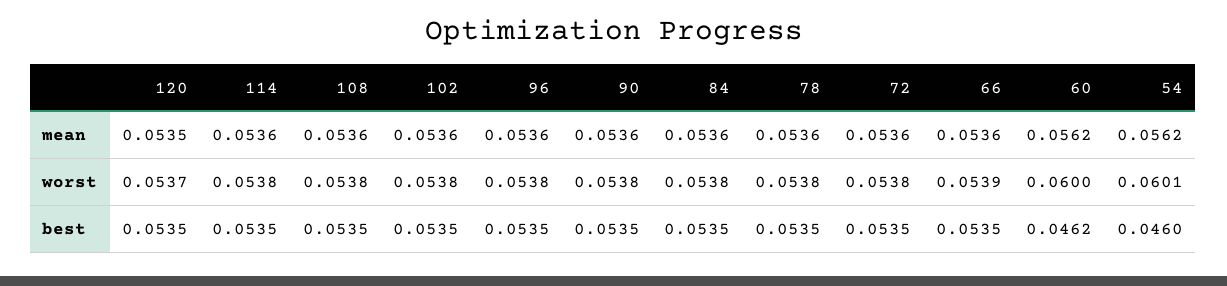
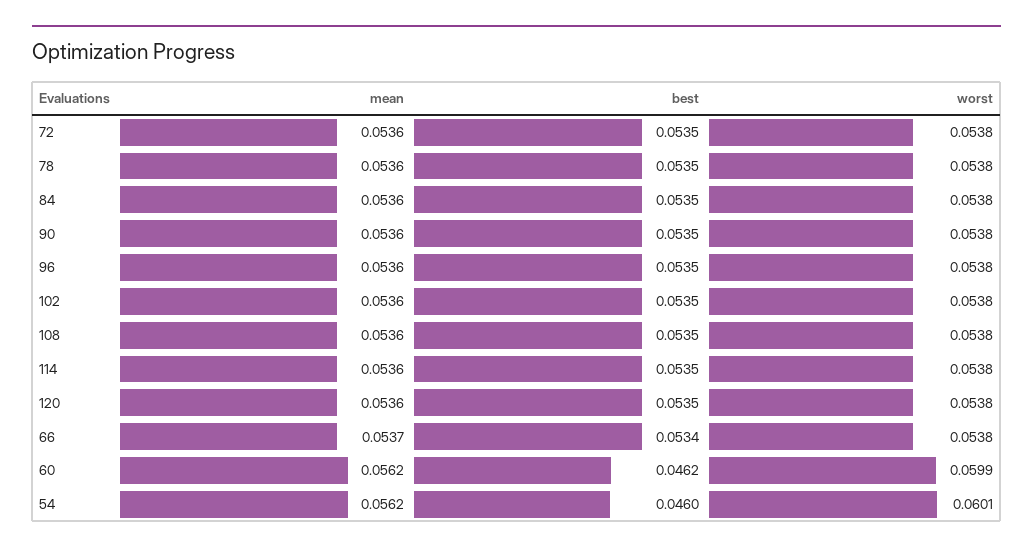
120, mean: 0.0535 -> 0.0536
66, mean: 0.0536 -> 0.0537
120, worst: 0.0537 -> 0.0538
66, worst: 0.0539 -> 0.0538
60, worst: 0.06 -> 0.0599
66, best: 0.0535 -> 0.0534

